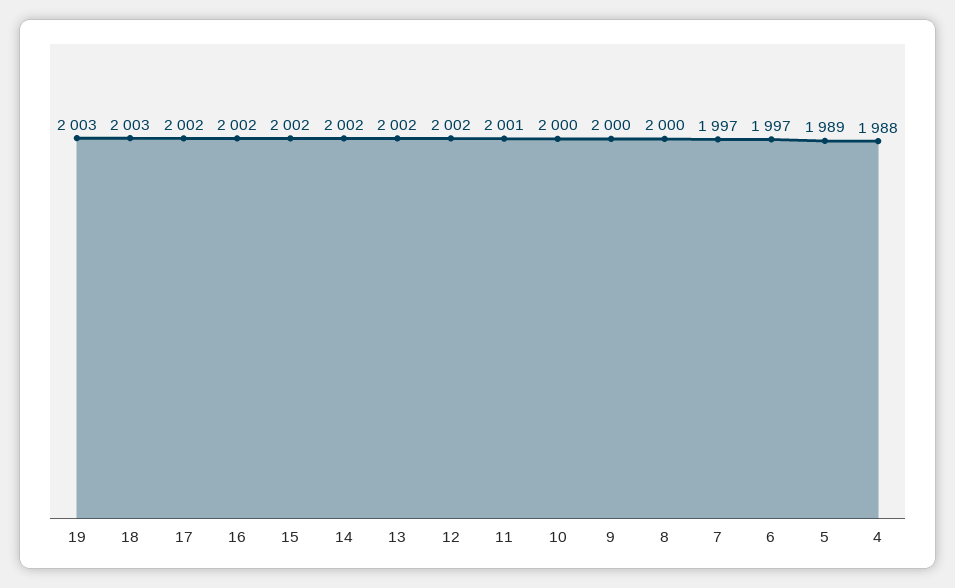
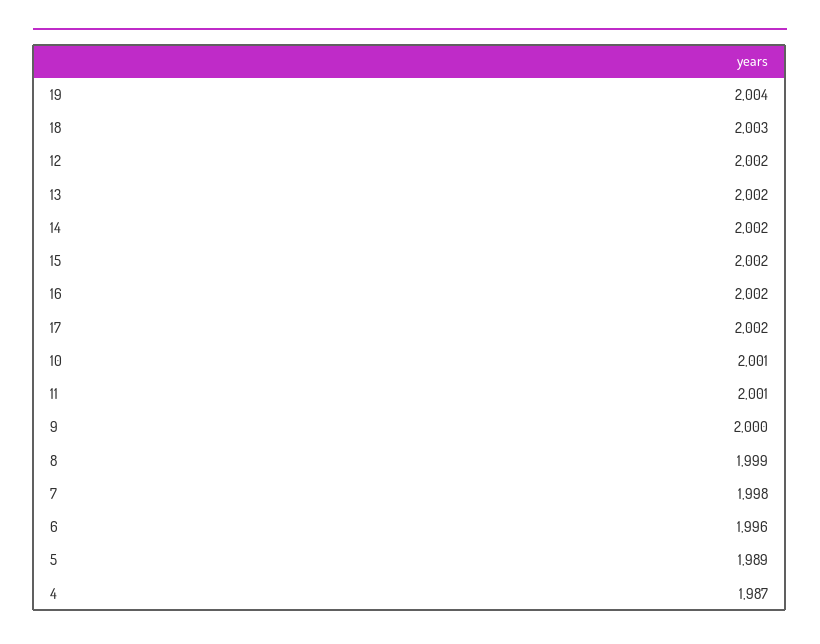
19: 2003 -> 2004
10: 2000 -> 2001
8: 2000 -> 1999
7: 1997 -> 1998
6: 1997 -> 1996
4: 1988 -> 1987

